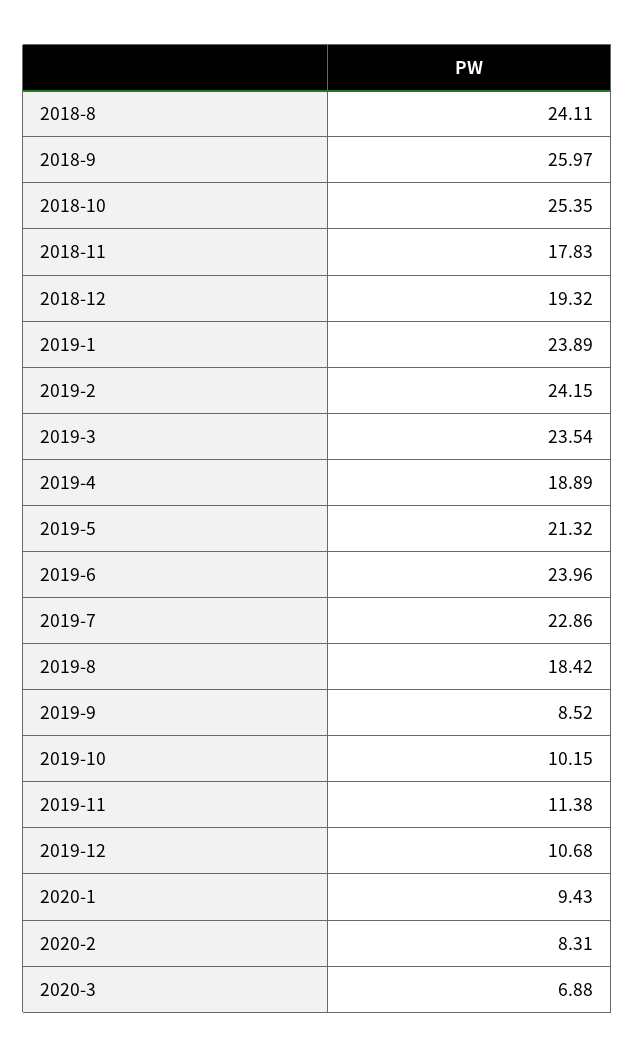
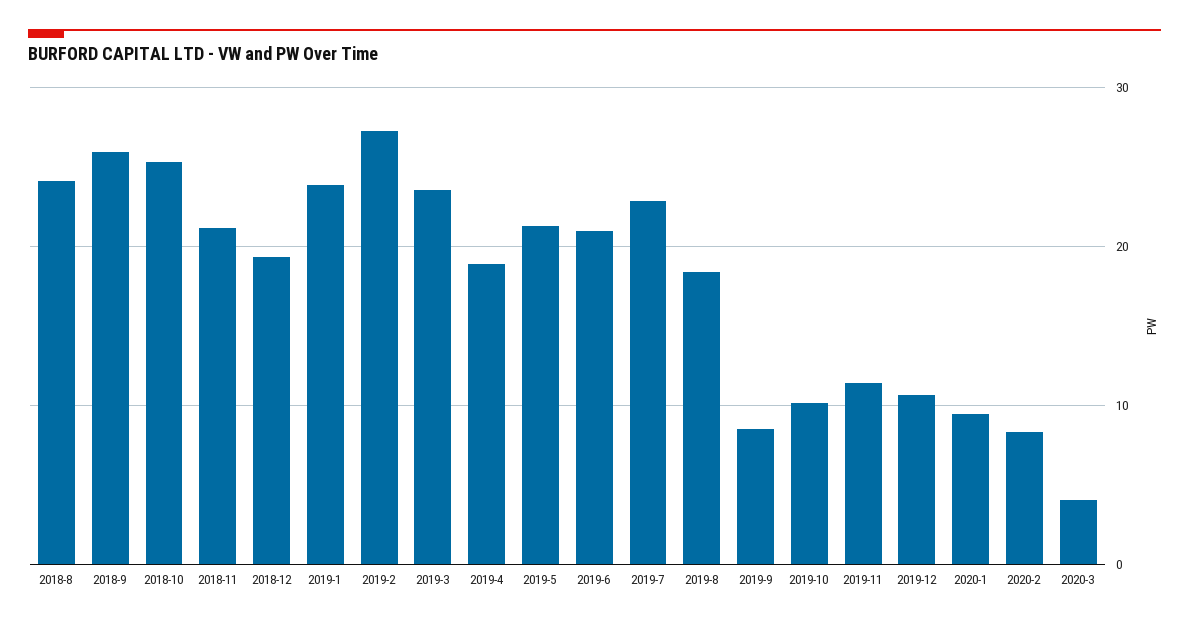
2018-11: 17.83 -> 21
2019-2: 24.15 -> 27
2019-6: 23.96 -> 21
2020-3: 6.88 -> 4

